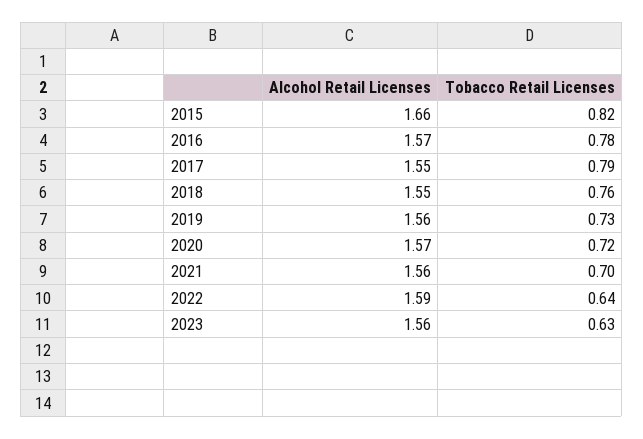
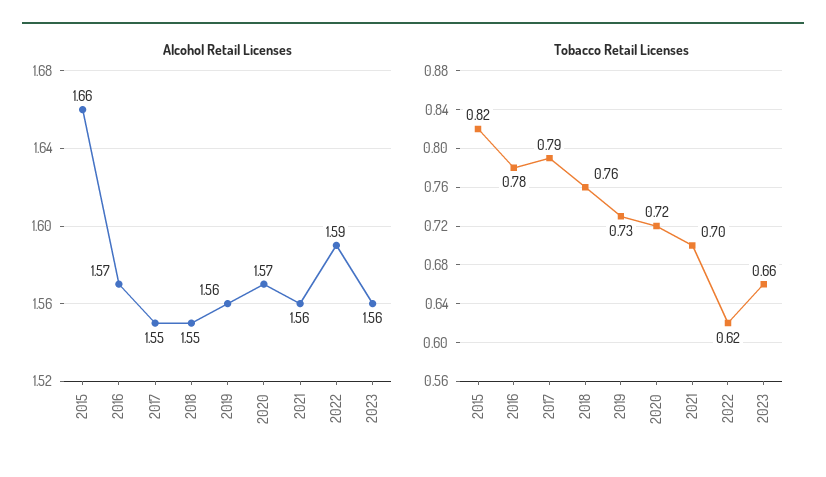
Tobacco Retail Licenses, 2022: 0.64 -> 0.62
Tobacco Retail Licenses, 2023: 0.63 -> 0.66

